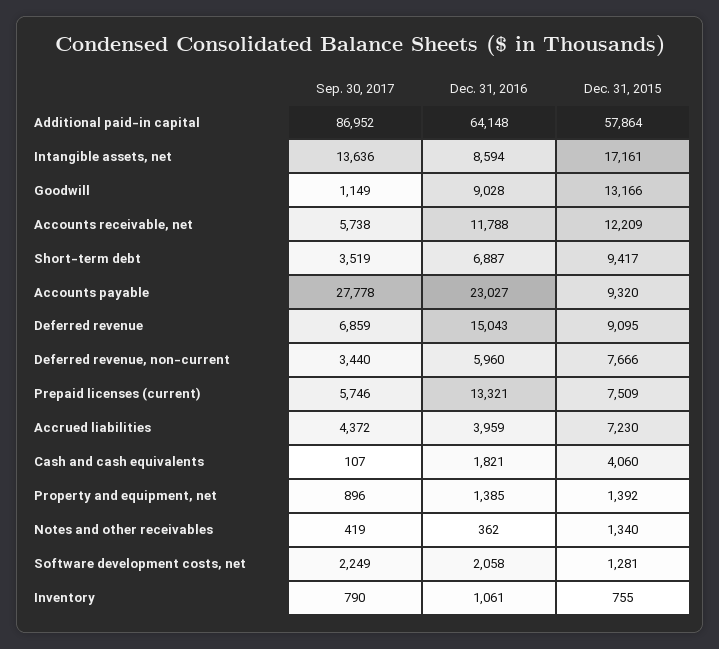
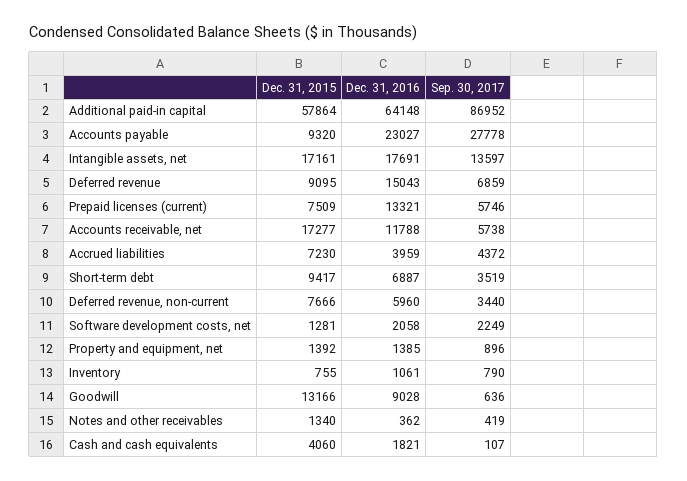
Sep. 30, 2017, Intangible assets, net: 13636 -> 13597
Dec. 31, 2016, Intangible assets, net: 8594 -> 17691
Sep. 30, 2017, Goodwill: 1149 -> 636
Dec. 31, 2015, Accounts receivable, net: 12209 -> 17277

